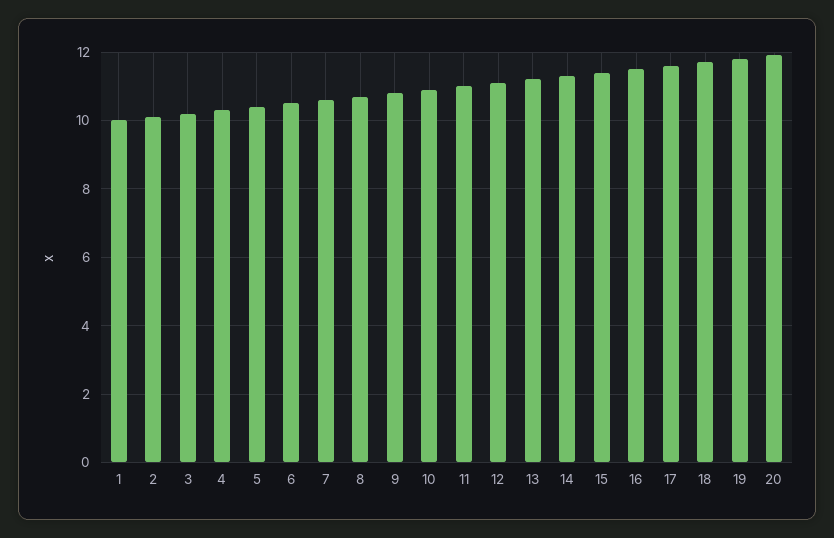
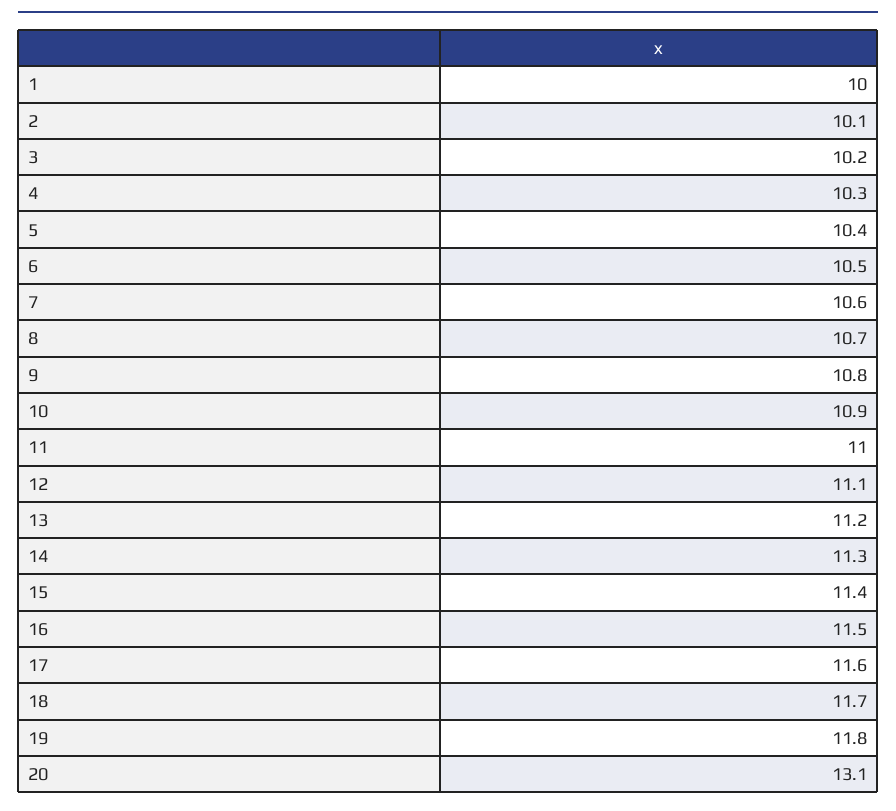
20: 12 -> 13.1

